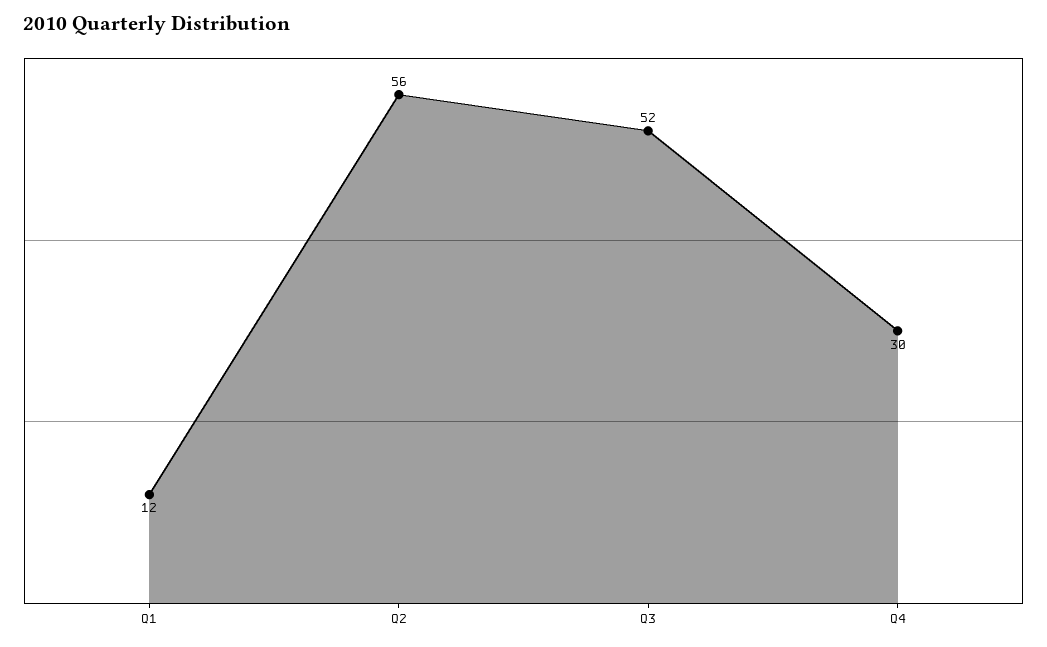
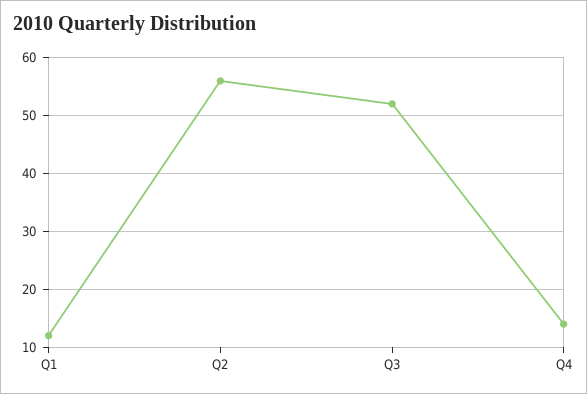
Q4: 30 -> 15

